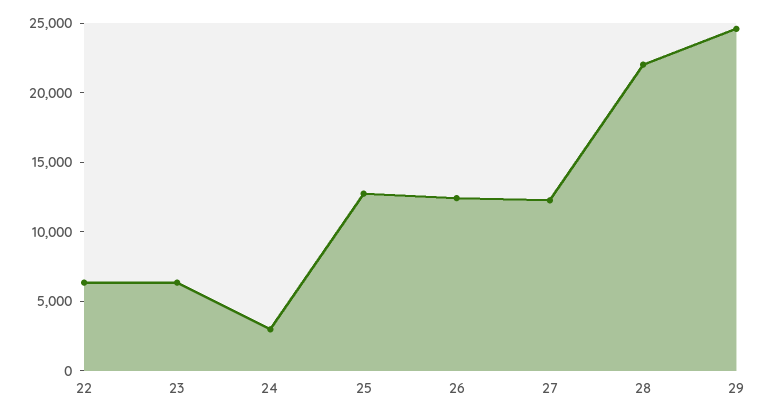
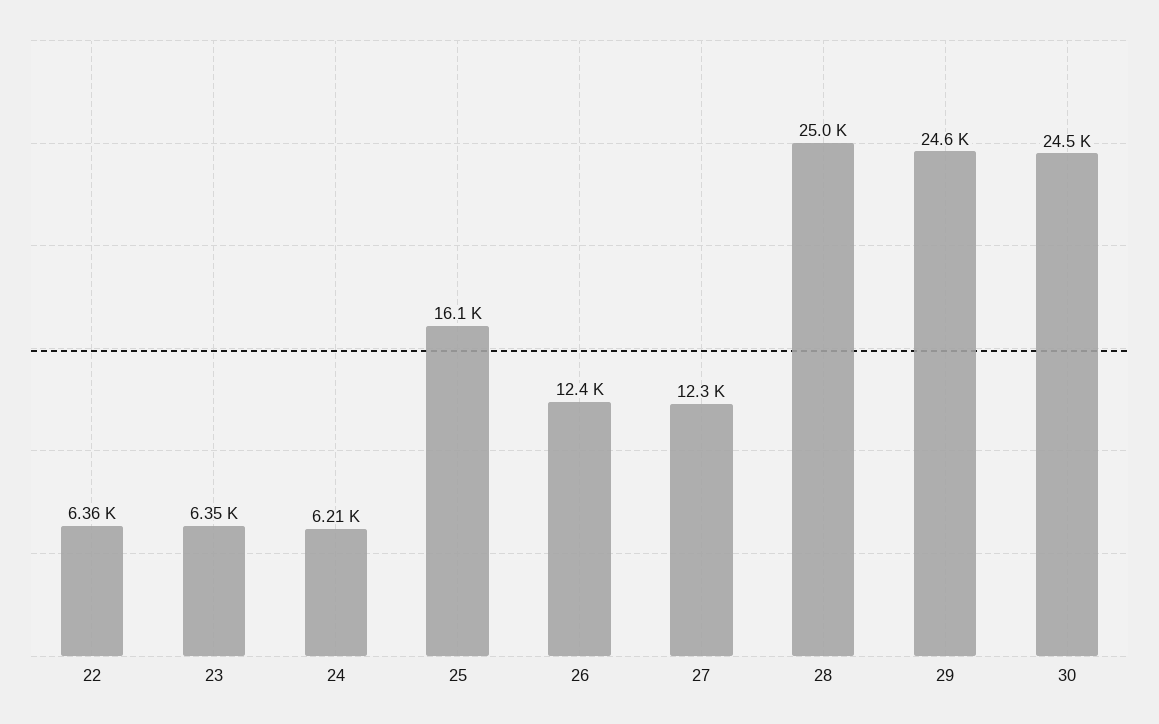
24: 3000 -> 6210
25: 13000 -> 16100
28: 22000 -> 25000
30: none -> 24500

